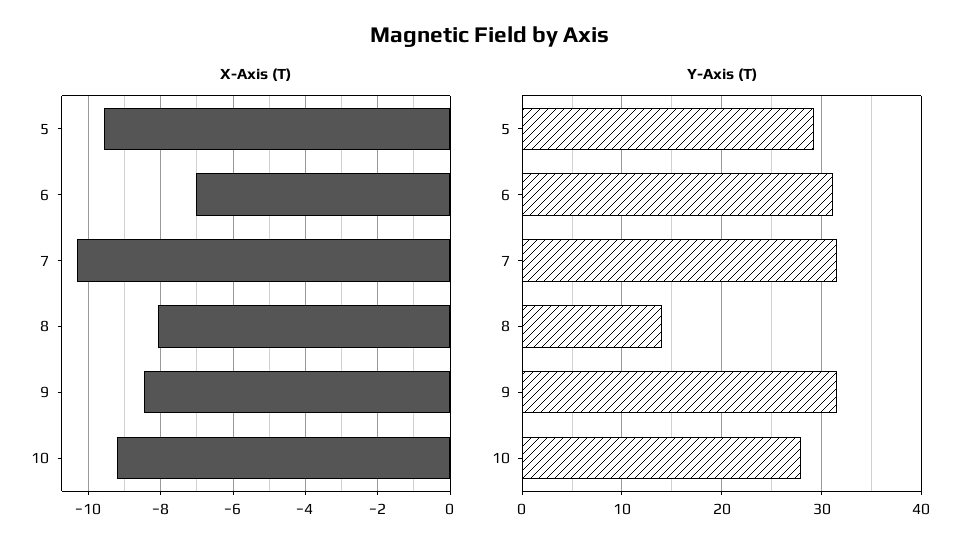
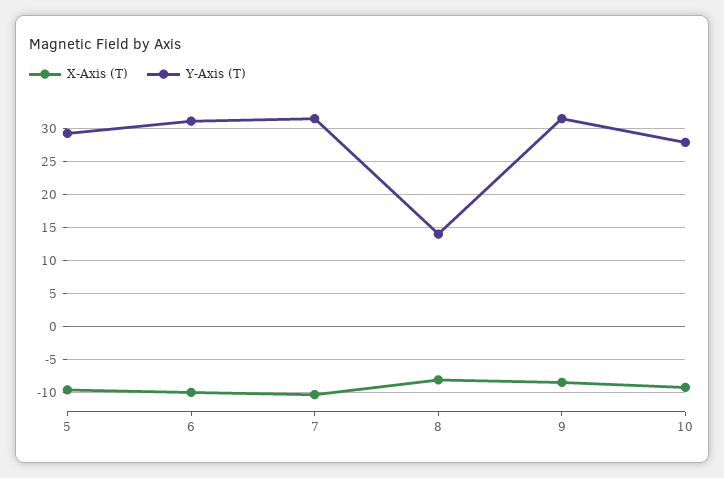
X-Axis (T), 6: -7 -> -10

